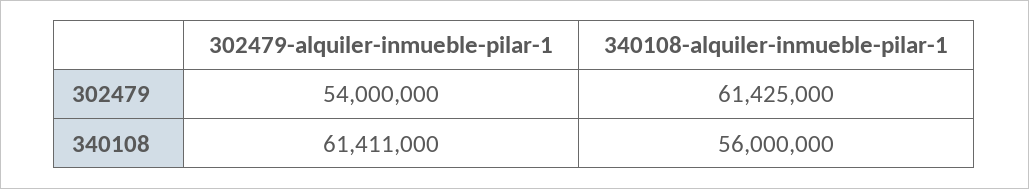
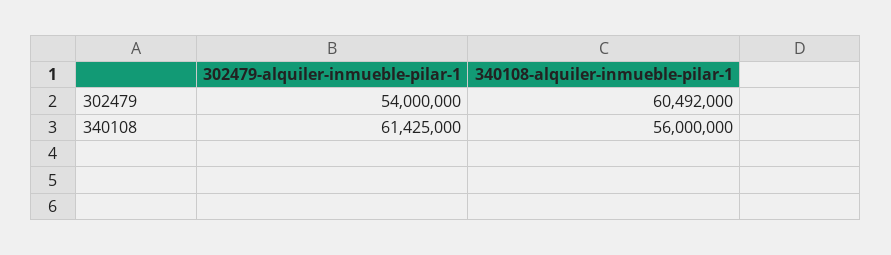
340108-alquiler-inmueble-pilar-1, 302479: 61425000 -> 60492000
302479-alquiler-inmueble-pilar-1, 340108: 61411000 -> 61425000

